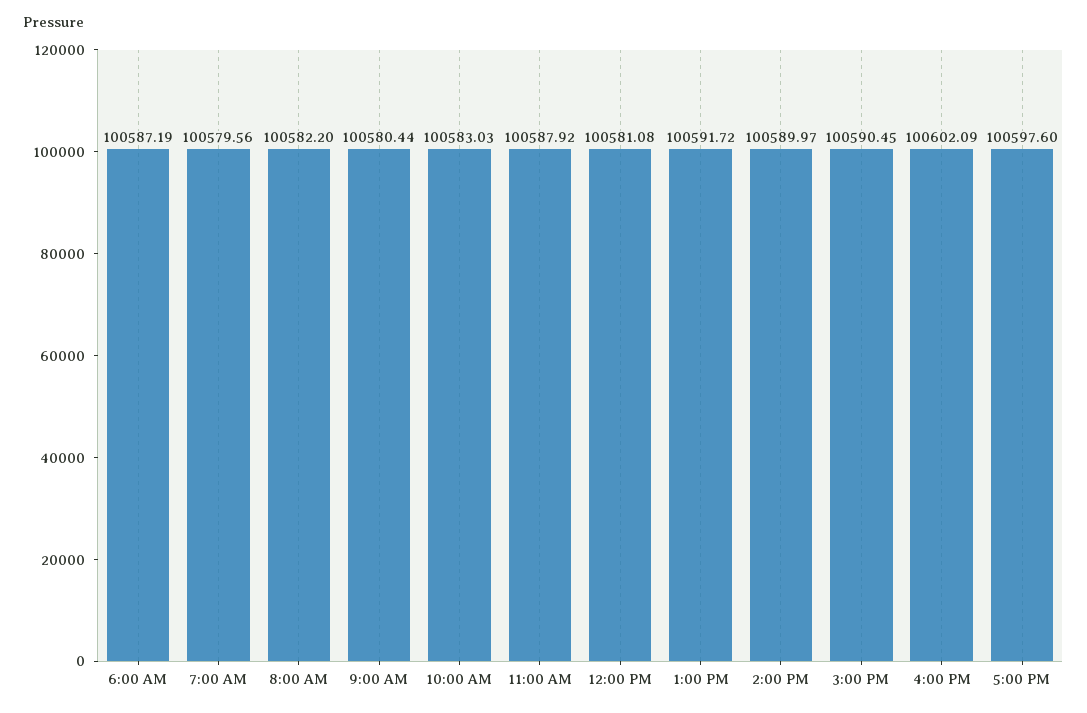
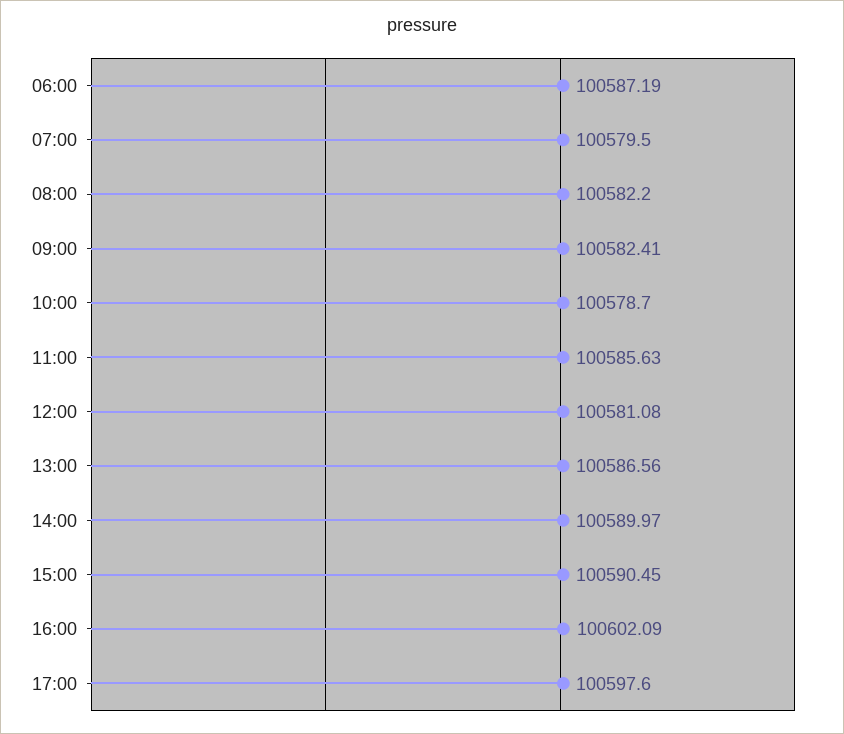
7:00 AM: 100579.56 -> 100579.5
9:00 AM: 100580.44 -> 100582.41
10:00 AM: 100583.03 -> 100578.7
11:00 AM: 100587.92 -> 100585.63
1:00 PM: 100591.72 -> 100586.56

